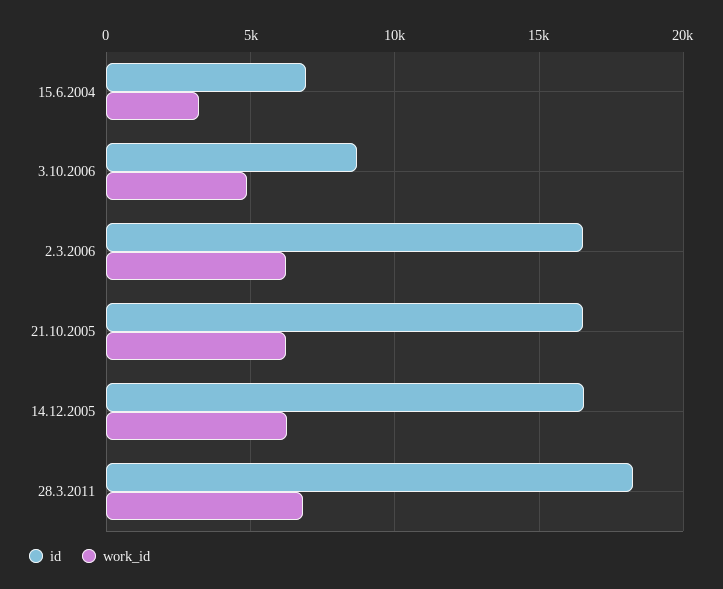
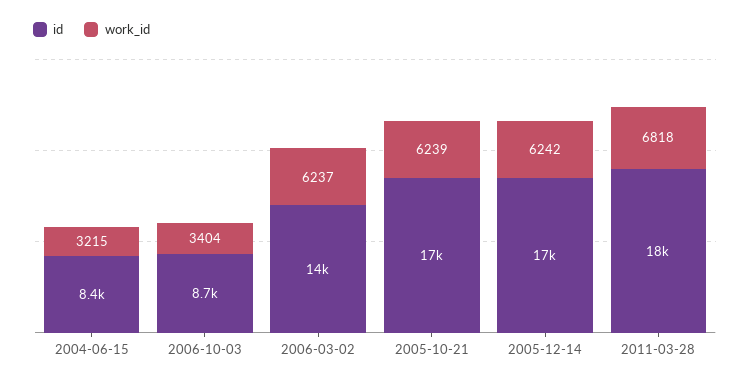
id, 15.6.2004: 7000 -> 8400
work_id, 3.10.2006: 5000 -> 3404
id, 2.3.2006: 16500 -> 14000

